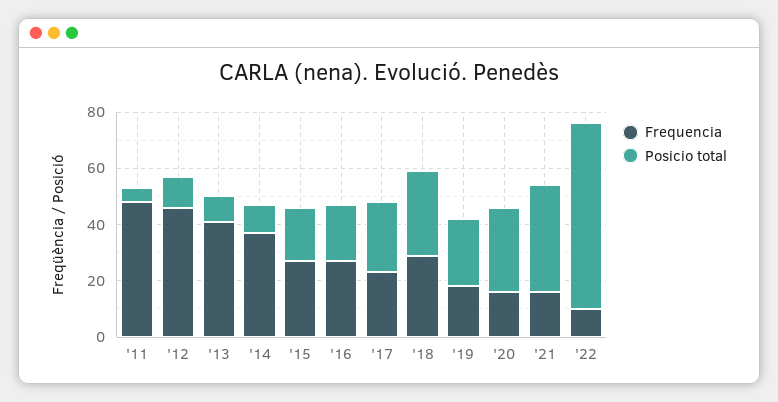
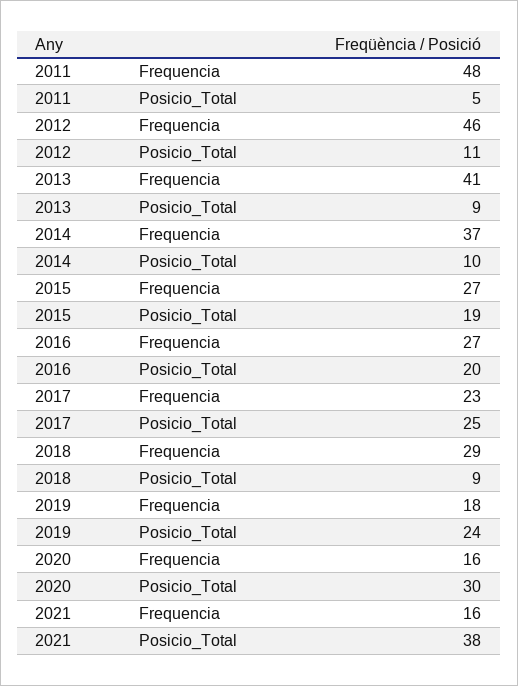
Posicio total, '18: 30 -> 9
Frequencia, '22: 10 -> none
Posicio total, '22: 65 -> none

